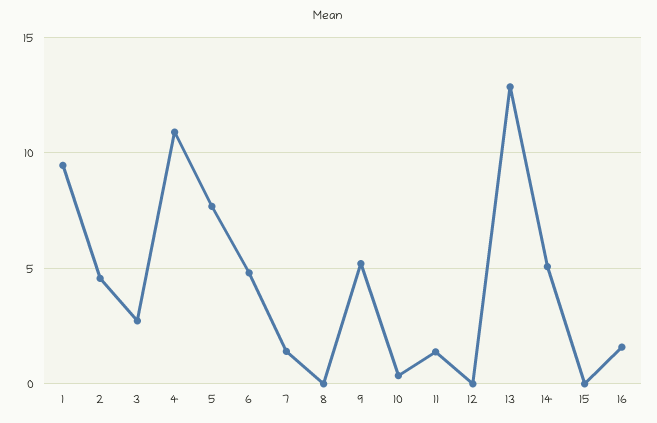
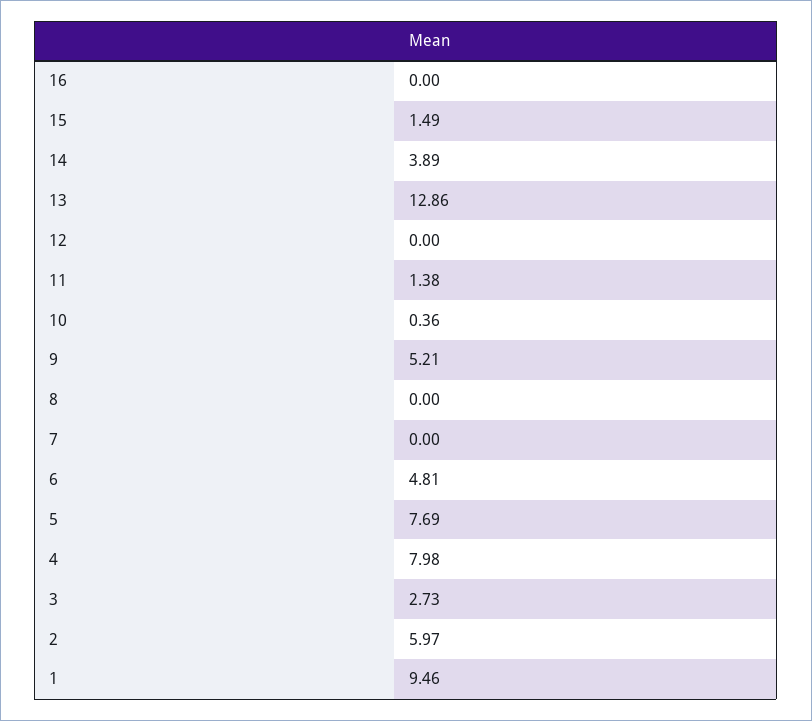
2: 4.5 -> 5.97
4: 11 -> 7.98
7: 1.5 -> 0
14: 5 -> 3.89
15: 0 -> 1.49
16: 1.5 -> 0

